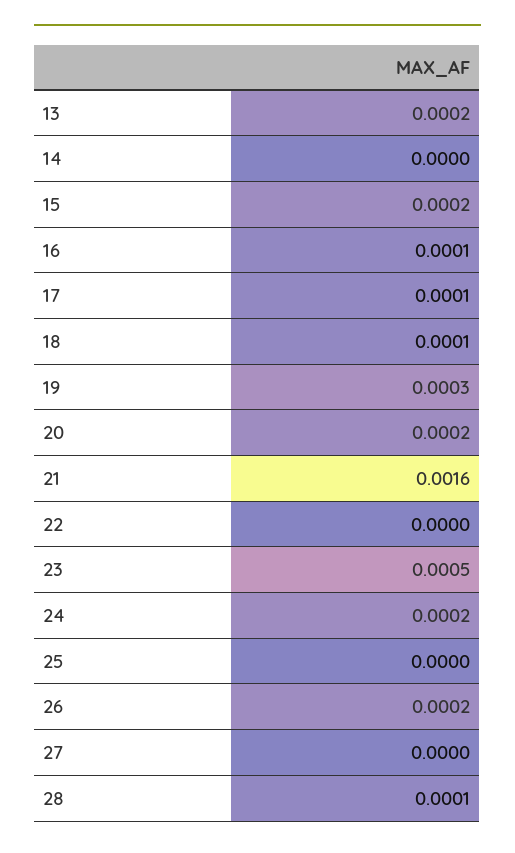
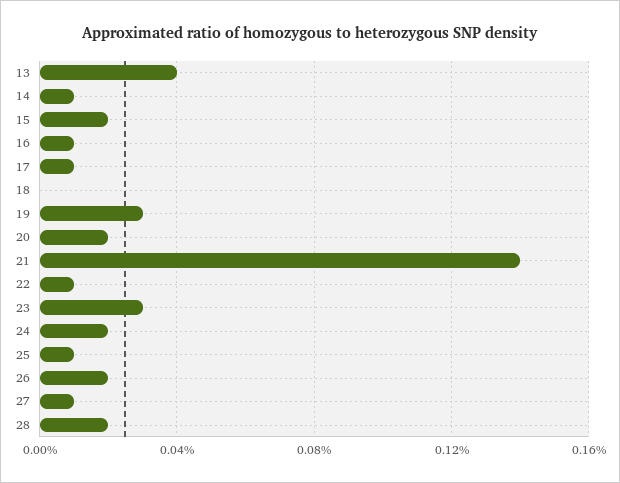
13: 0.0002 -> 0.0004
14: 0 -> 0.0001
18: 0.0001 -> 0
21: 0.0016 -> 0.0014
22: 0 -> 0.0001
23: 0.0005 -> 0.0003
25: 0 -> 0.0001
27: 0 -> 0.0001
28: 0.0001 -> 0.0002

